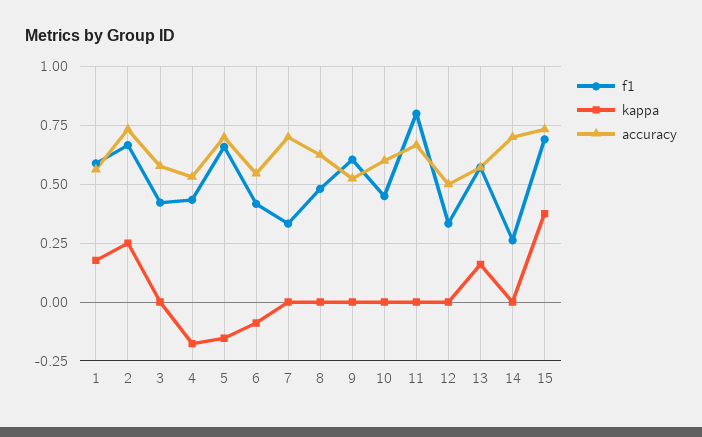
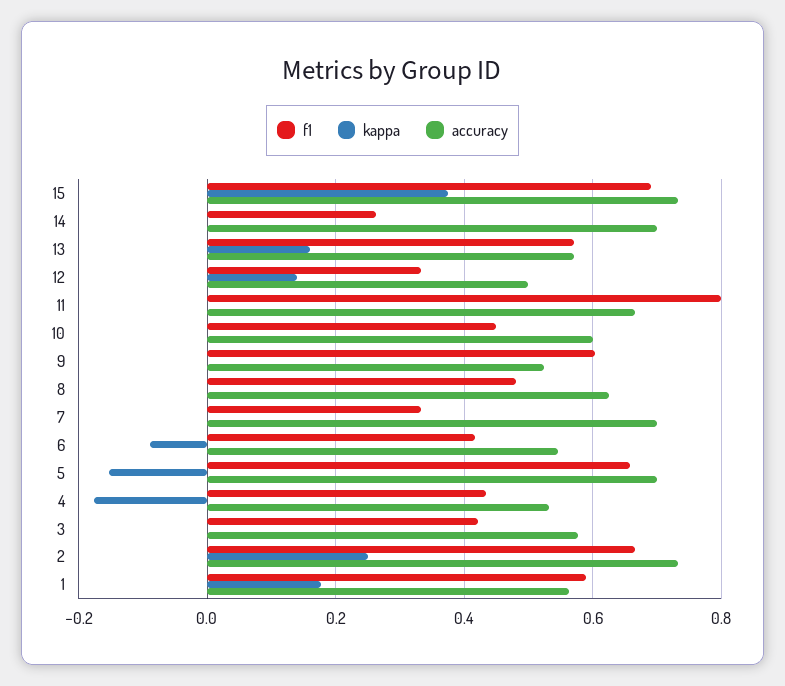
kappa, 12: 0 -> 0.14

